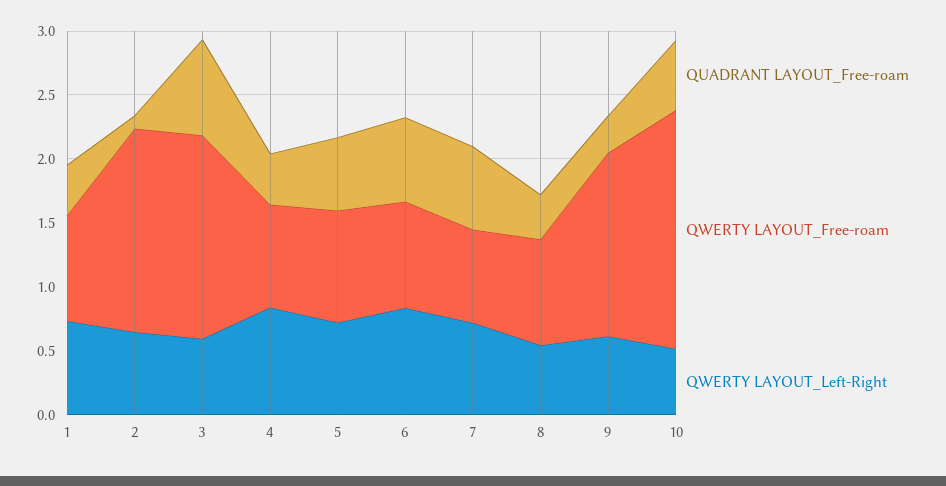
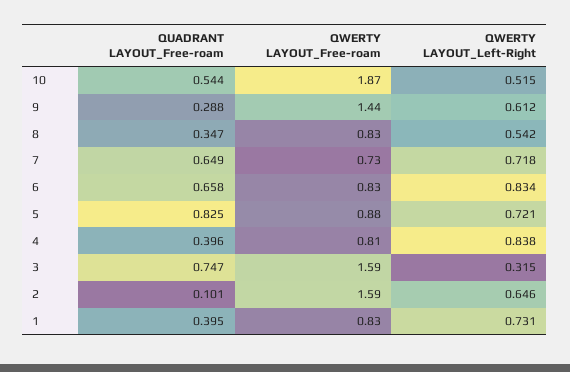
QWERTY LAYOUT_Left-Right, 3: 0.6 -> 0.315
QUADRANT LAYOUT_Free-roam, 5: 0.6 -> 0.825

